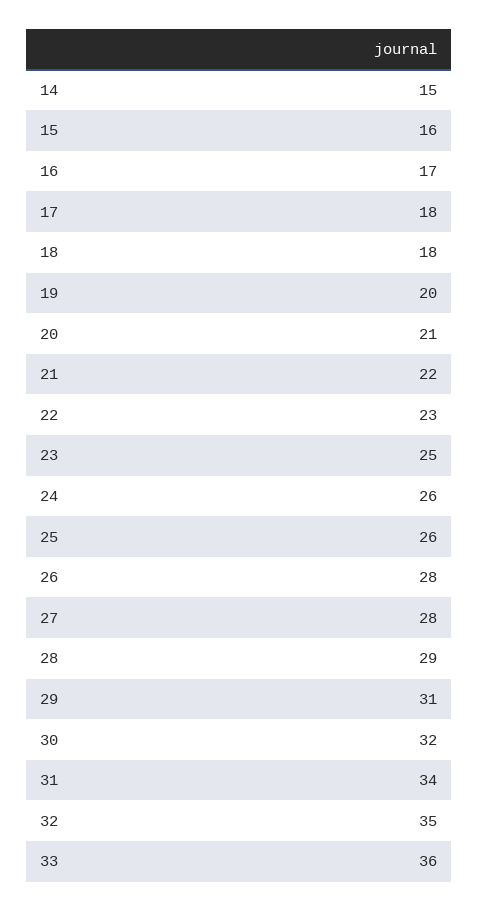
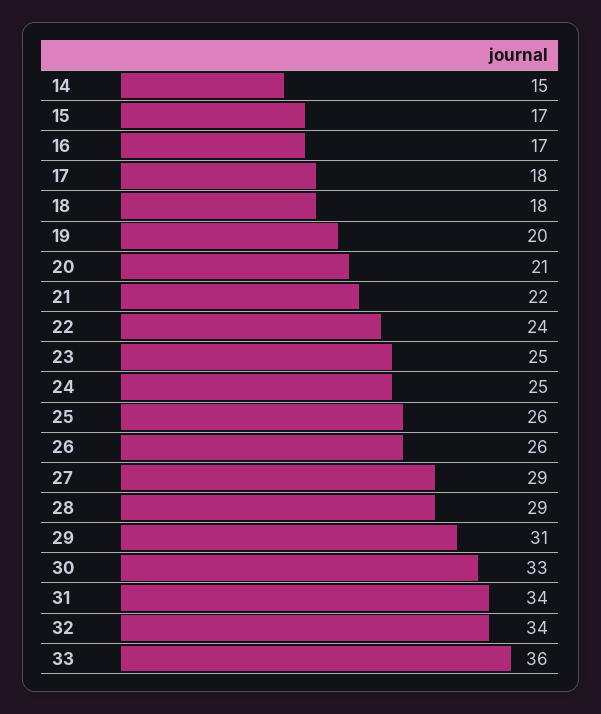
15: 16 -> 17
22: 23 -> 24
24: 26 -> 25
26: 28 -> 26
27: 28 -> 29
30: 32 -> 33
32: 35 -> 34

